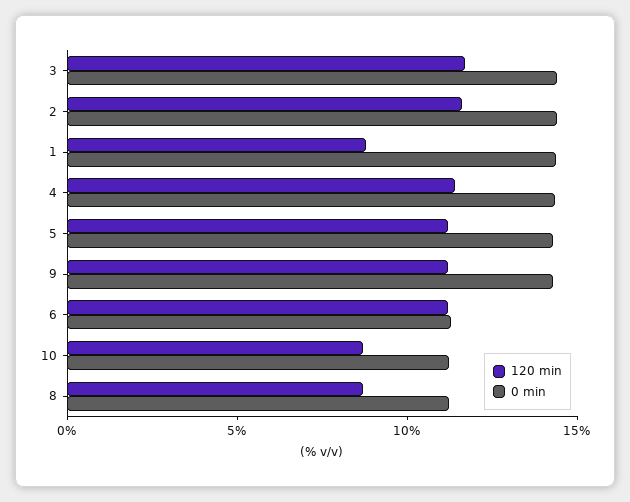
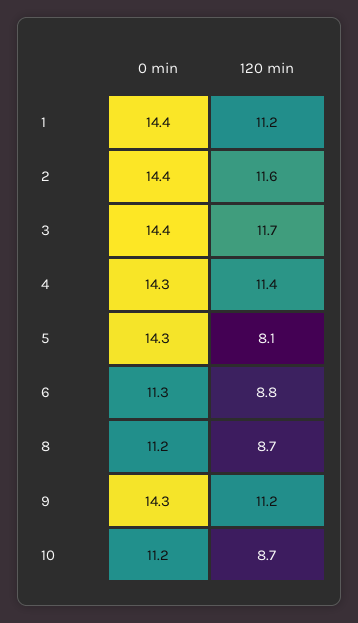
120 min, 1: 9 -> 11.2
120 min, 5: 11 -> 8.1
120 min, 6: 11 -> 8.8

